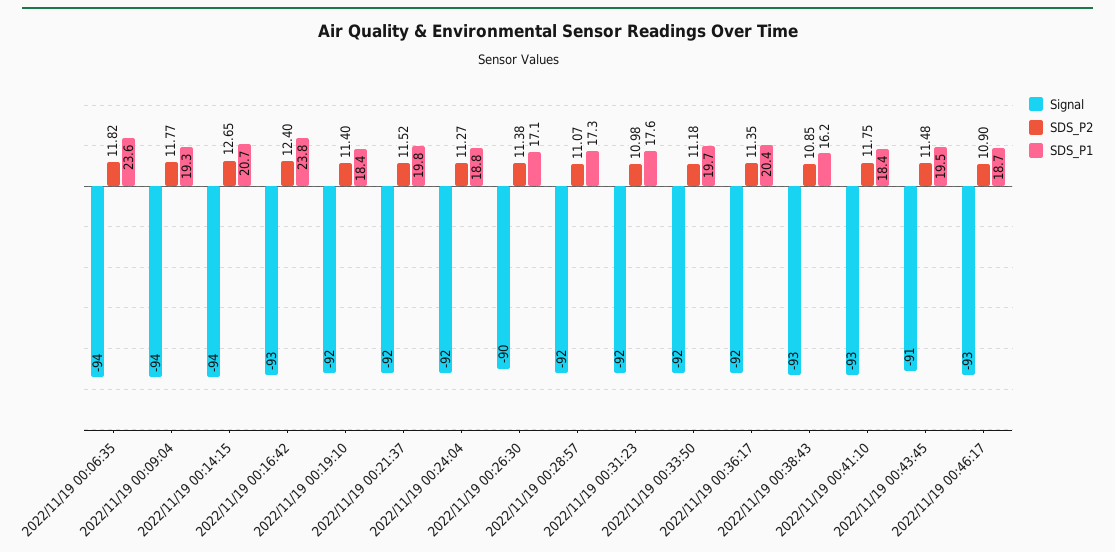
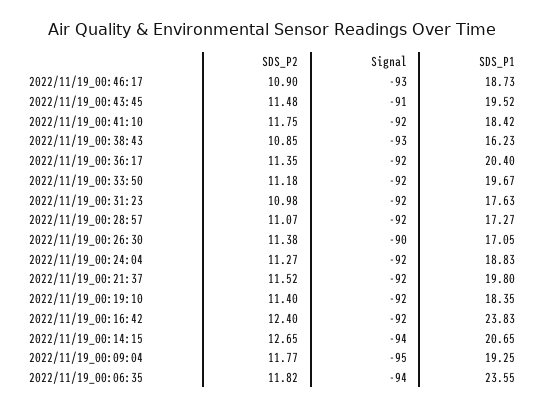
Signal, 2022/11/19 00:09:04: -94 -> -95
Signal, 2022/11/19 00:16:42: -93 -> -92
Signal, 2022/11/19 00:41:10: -93 -> -92

